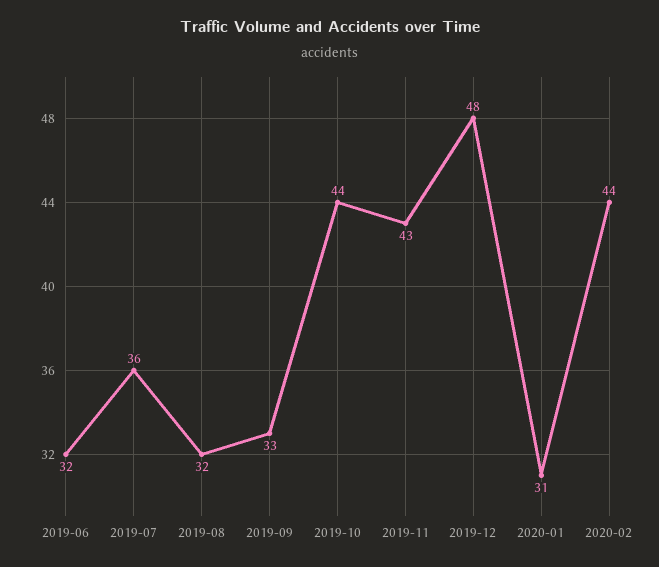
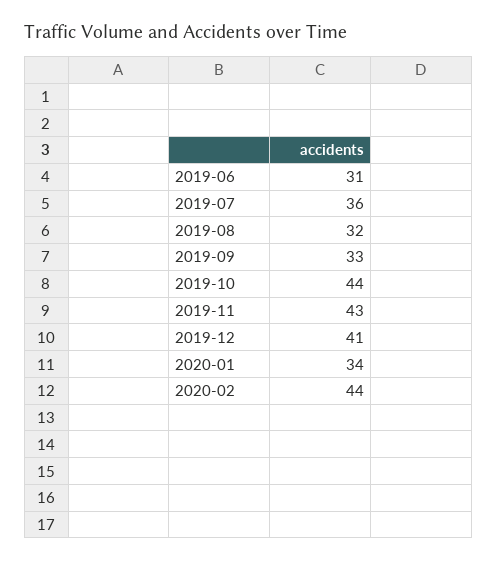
2019-06: 32 -> 31
2019-12: 48 -> 41
2020-01: 31 -> 34

